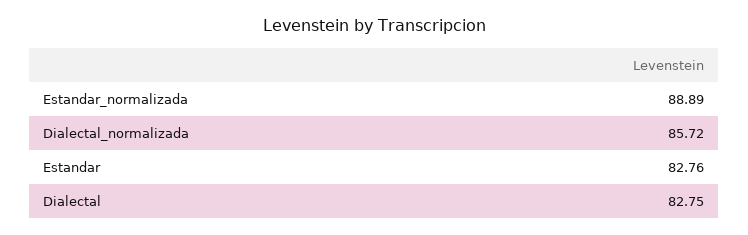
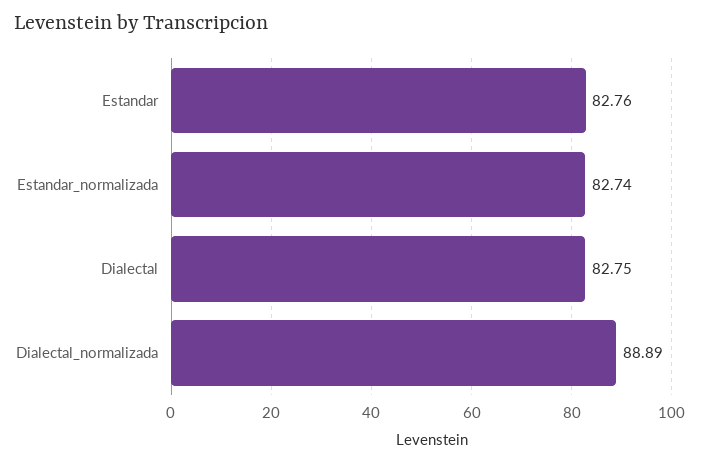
Estandar_normalizada: 88.89 -> 82.74
Dialectal_normalizada: 85.72 -> 88.89

